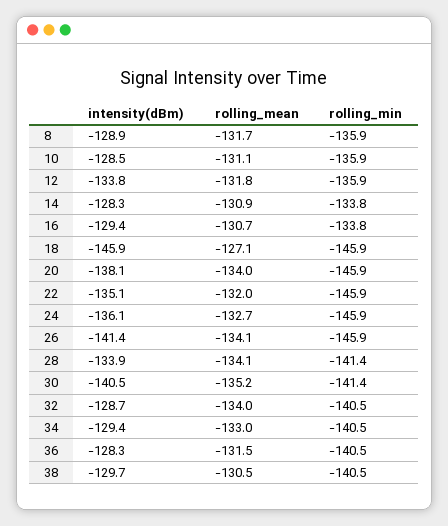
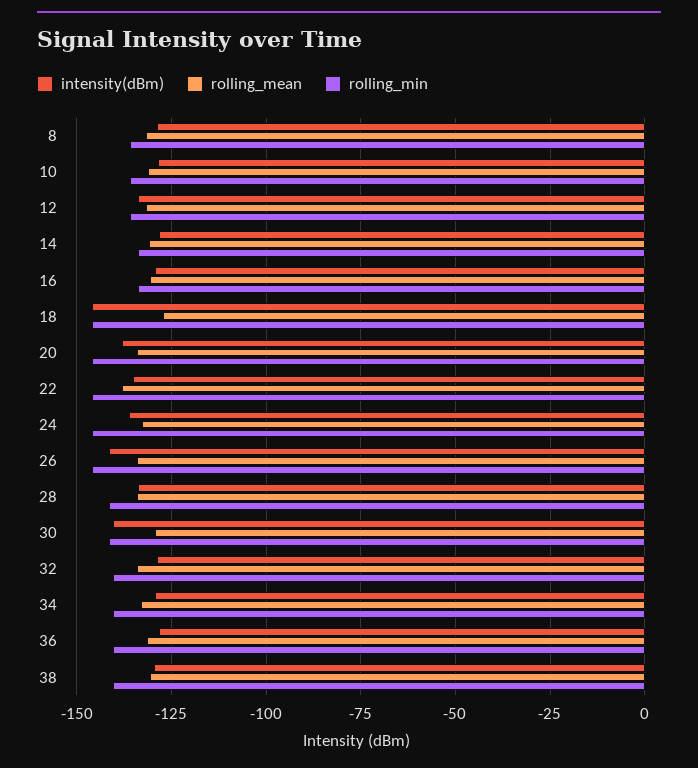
rolling_mean, 22: -132 -> -137.5
rolling_mean, 30: -135.2 -> -130

